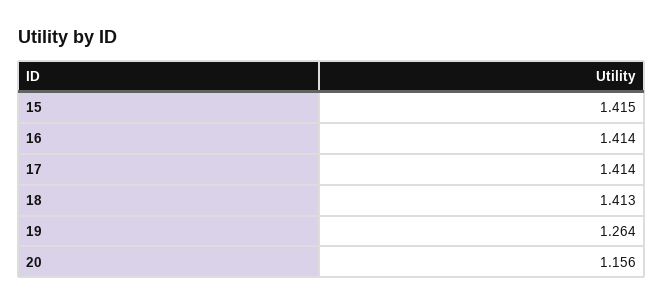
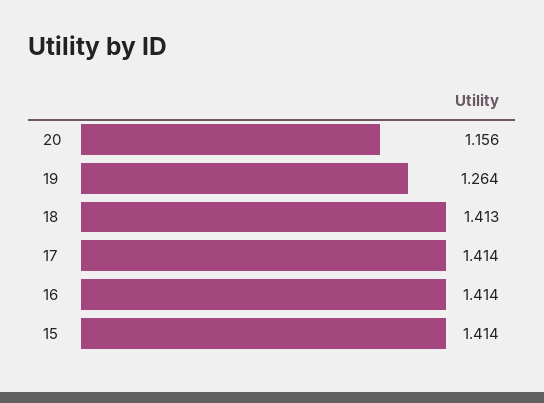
15: 1.415 -> 1.414

